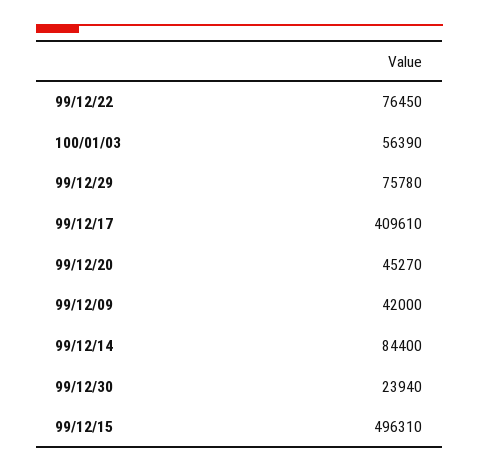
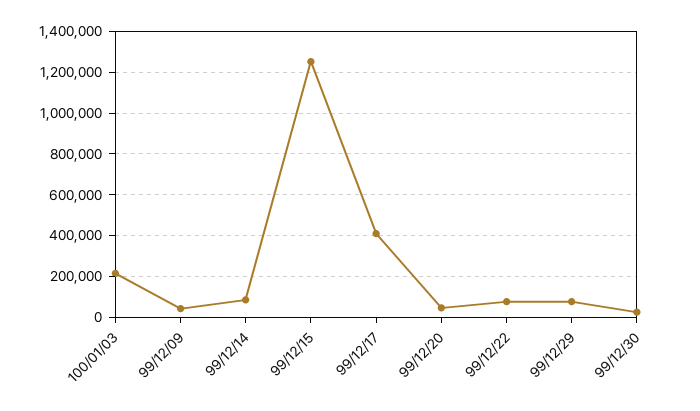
100/01/03: 56390 -> 200000
99/12/15: 496310 -> 1250000

